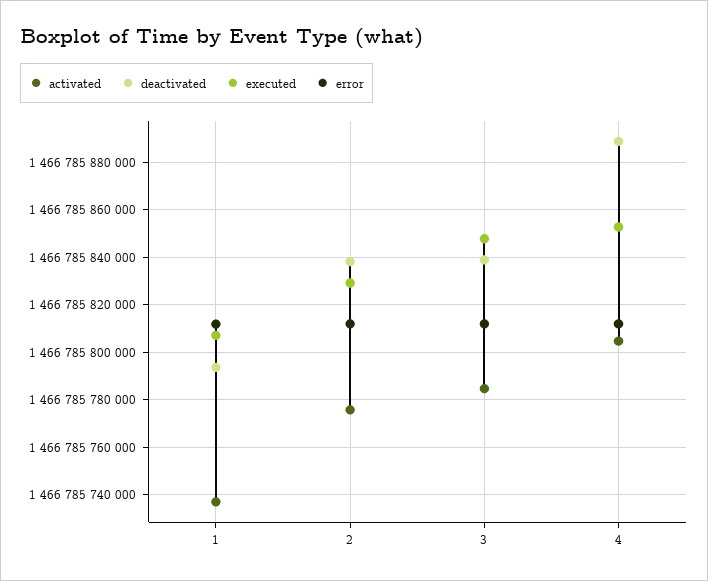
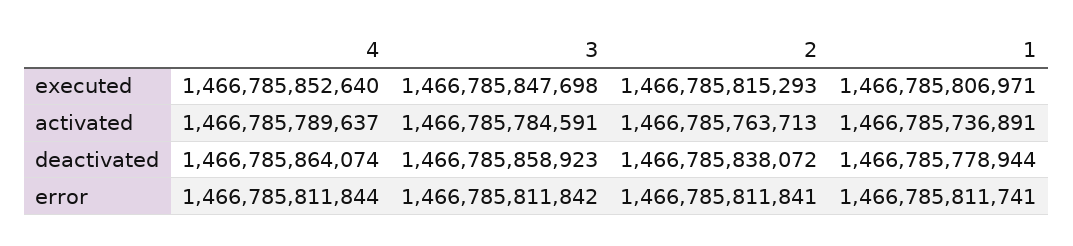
deactivated, 1: 1466785795000 -> 1466785778944
activated, 2: 1466785775000 -> 1466785763713
executed, 2: 1466785830000 -> 1466785815293
deactivated, 3: 1466785840000 -> 1466785858923
activated, 4: 1466785805000 -> 1466785789637
deactivated, 4: 1466785890000 -> 1466785864074

